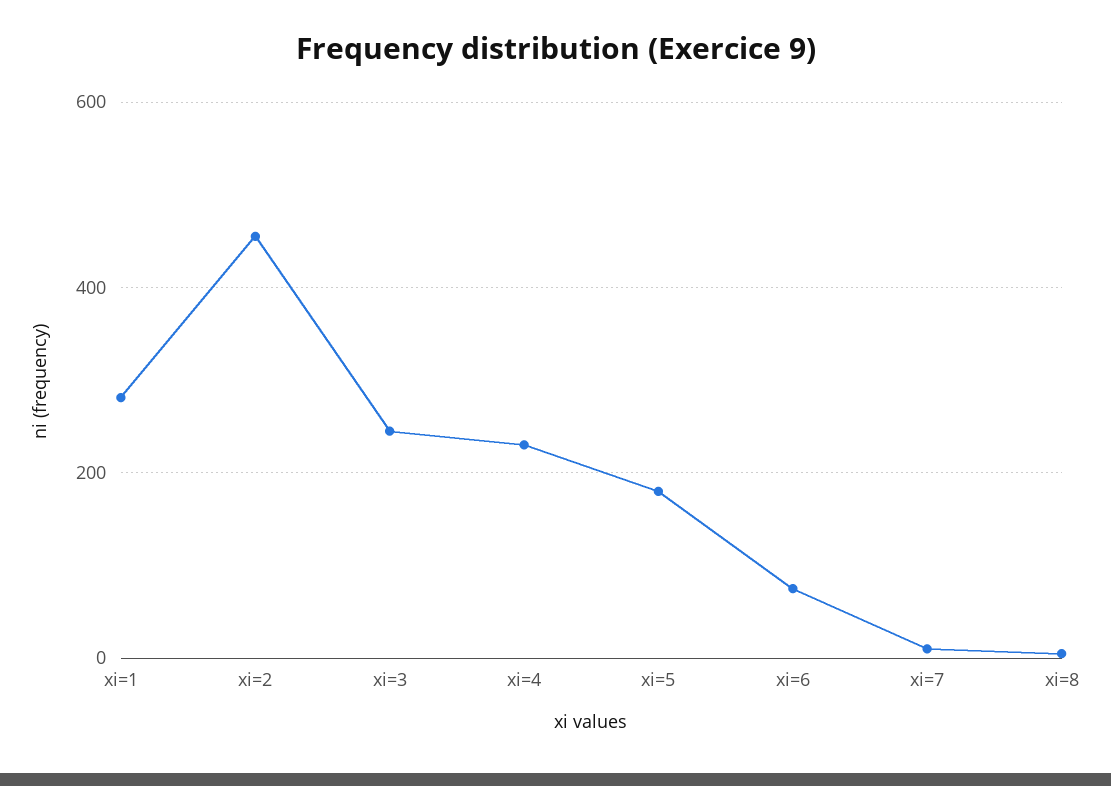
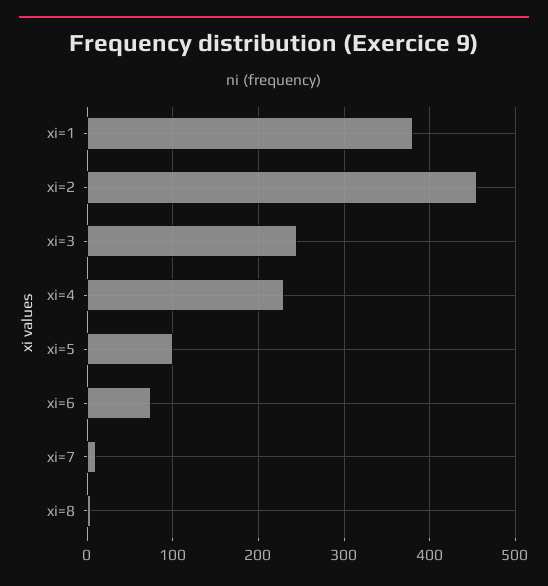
xi=1: 280 -> 380
xi=5: 180 -> 100

